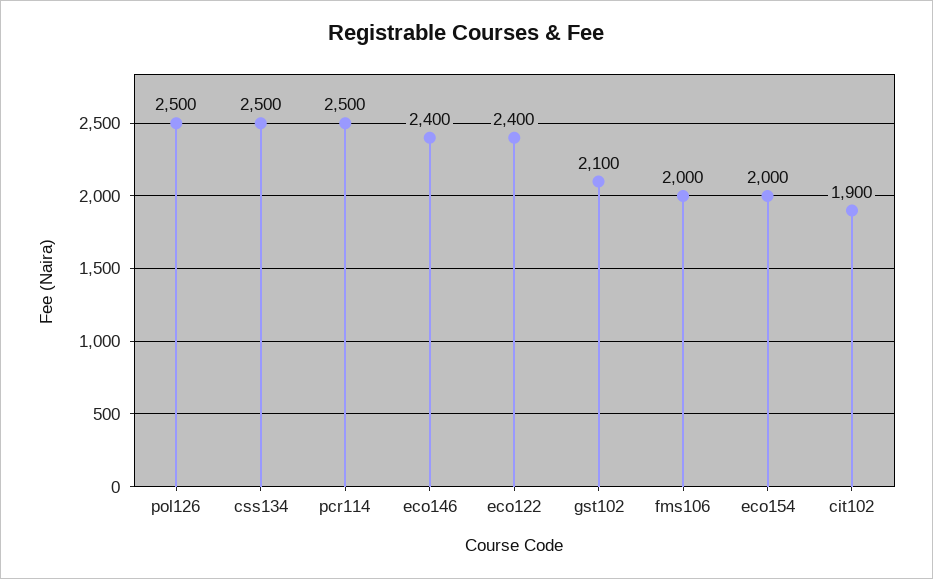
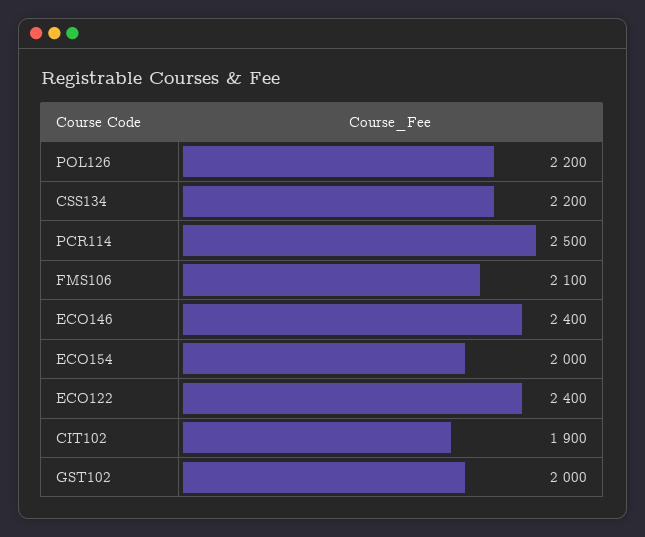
pol126: 2500 -> 2200
css134: 2500 -> 2200
gst102: 2100 -> 2000
fms106: 2000 -> 2100

